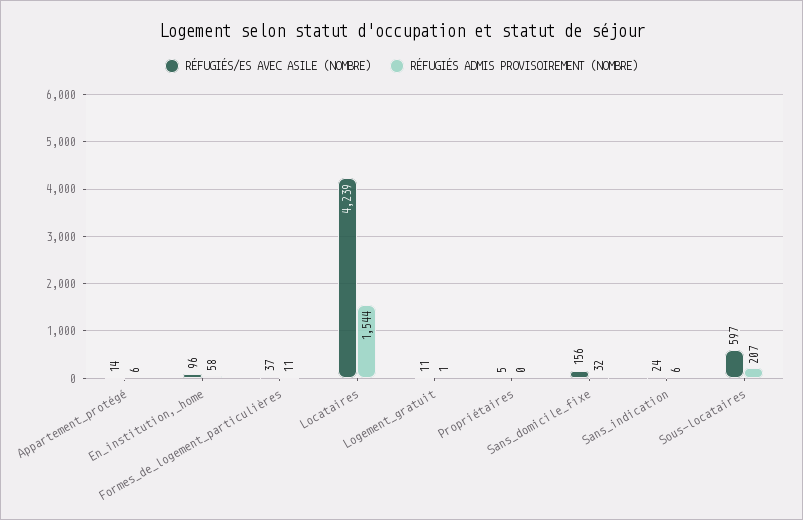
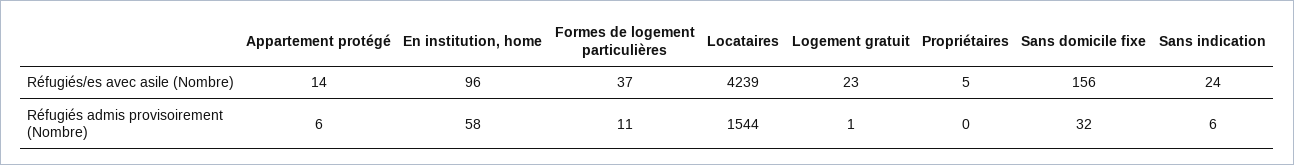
RÉFUGIÉS/ES AVEC ASILE (NOMBRE), Logement_gratuit: 11 -> 23
RÉFUGIÉS/ES AVEC ASILE (NOMBRE), Sous-locataires: 597 -> none
RÉFUGIÉS ADMIS PROVISOIREMENT (NOMBRE), Sous-locataires: 207 -> none

